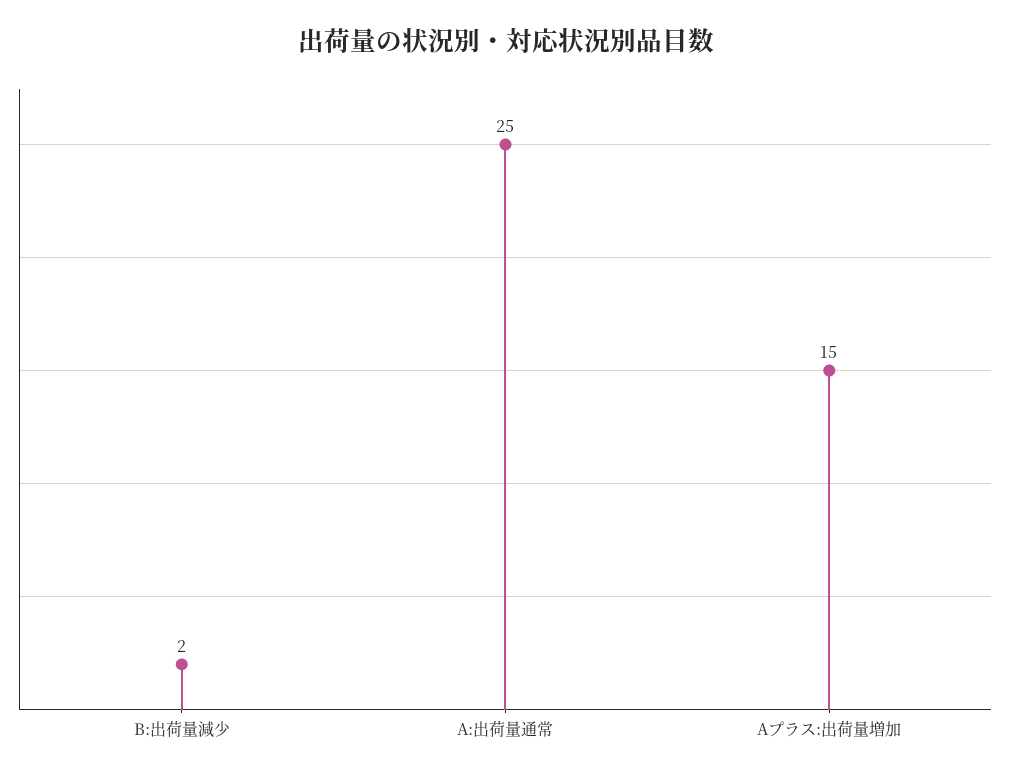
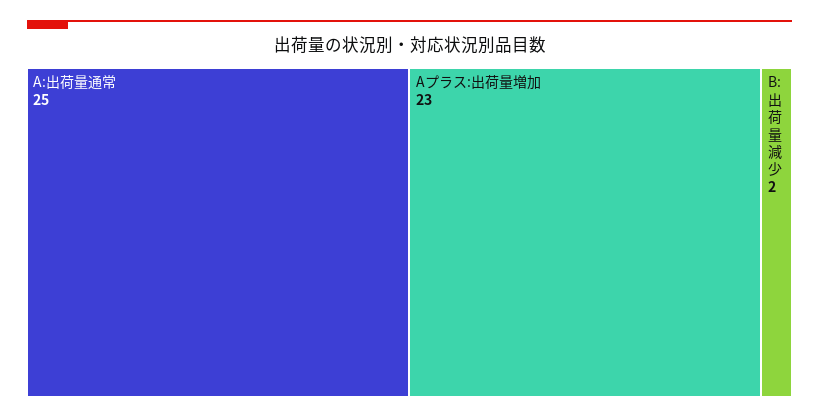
Aプラス:出荷量増加: 15 -> 23

